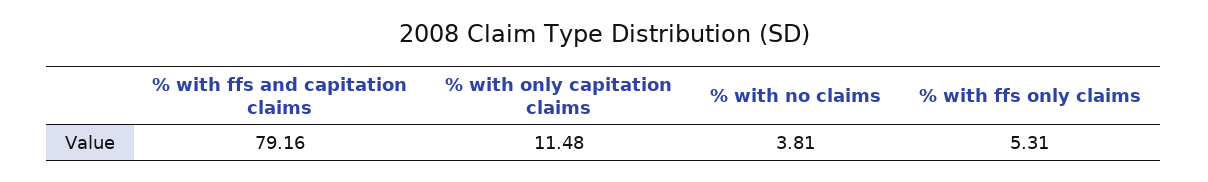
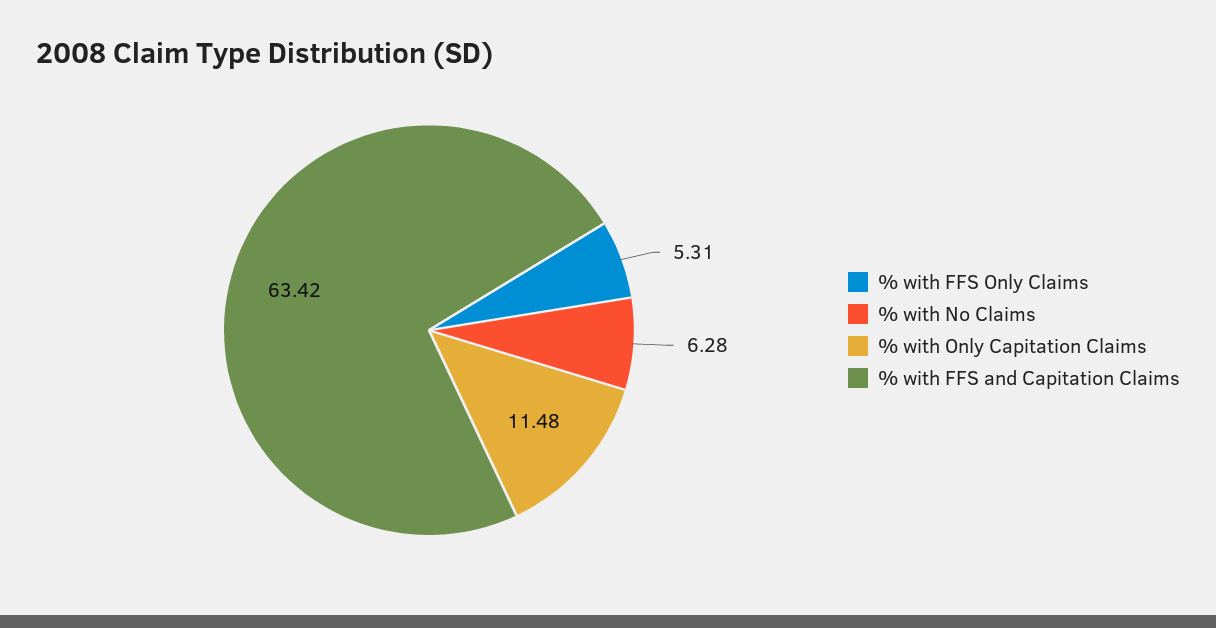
% with ffs and capitation claims: 79.16 -> 63.42
% with no claims: 3.81 -> 6.28

